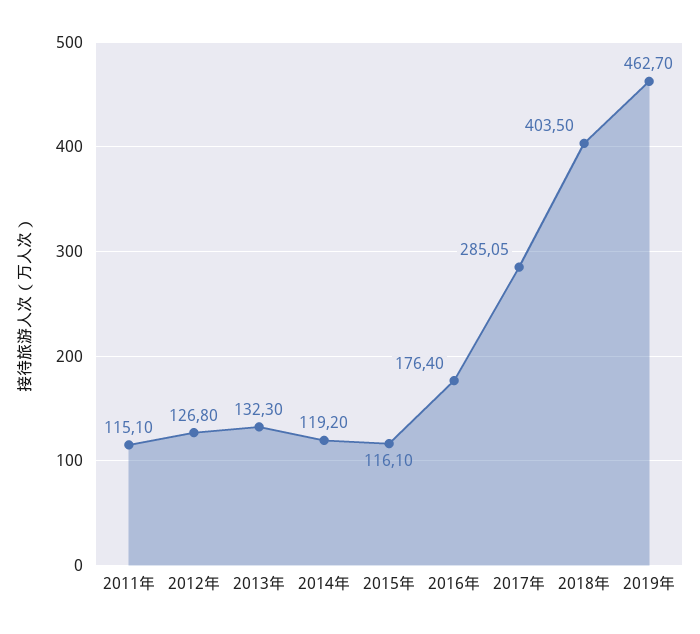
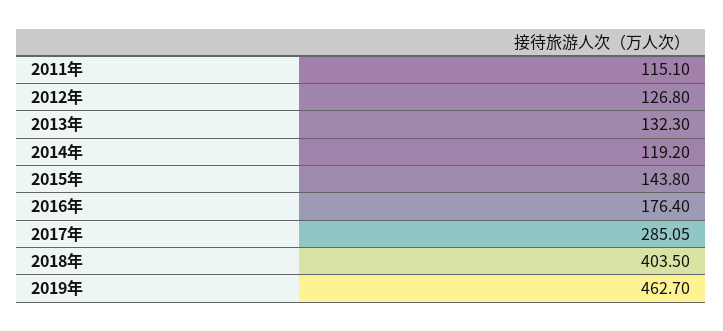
2015年: 116.1 -> 143.8

